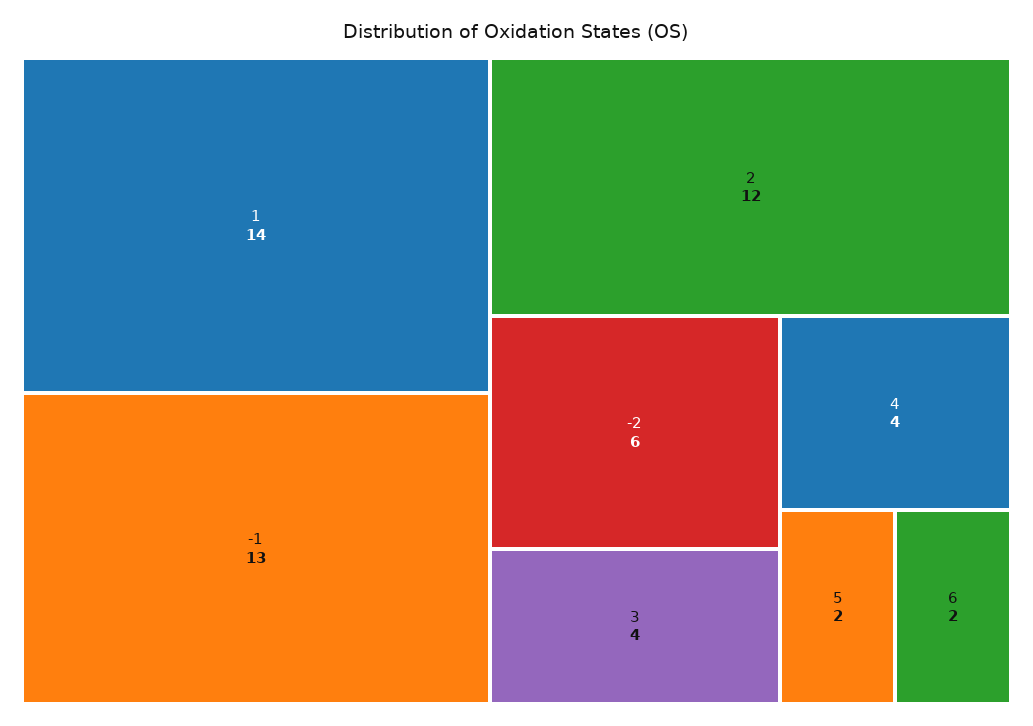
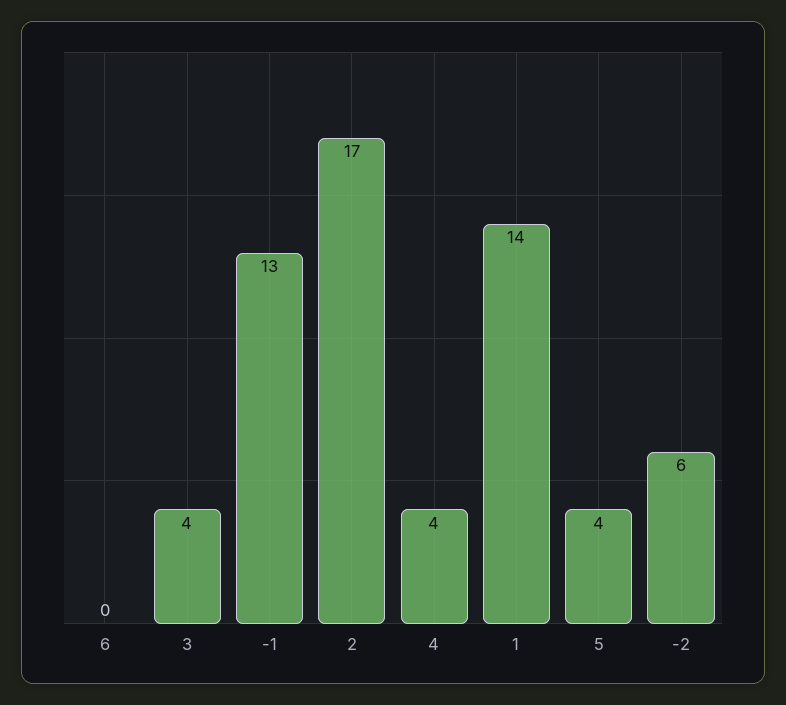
2: 12 -> 17
5: 2 -> 4
6: 2 -> 0

